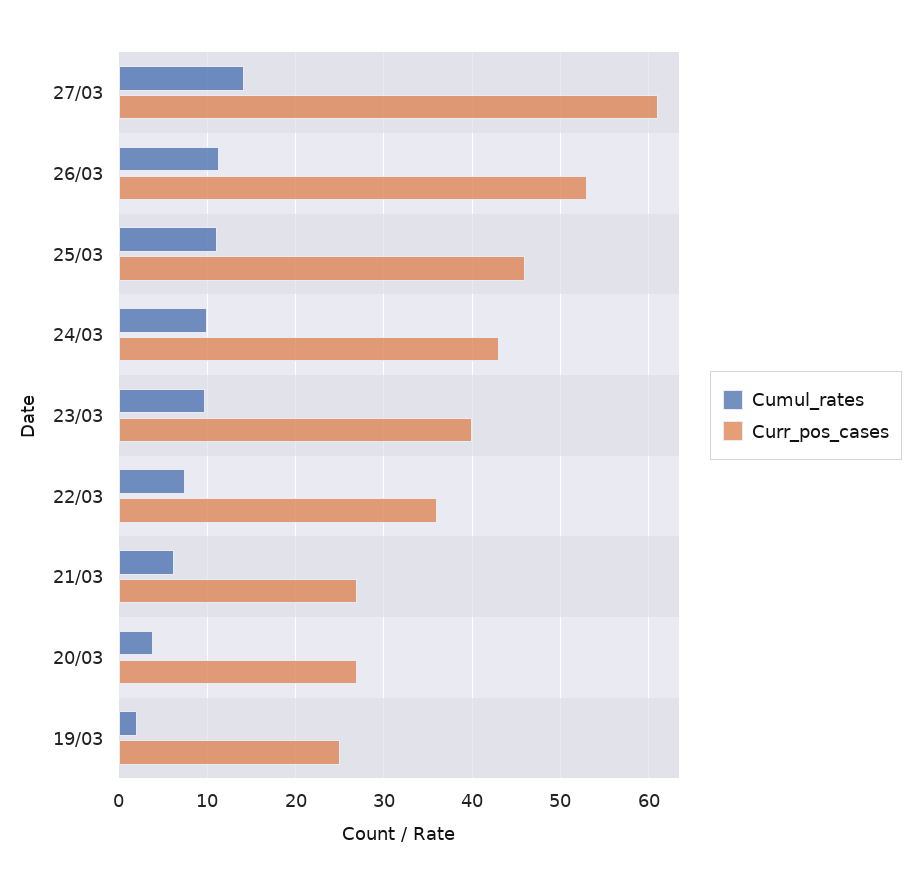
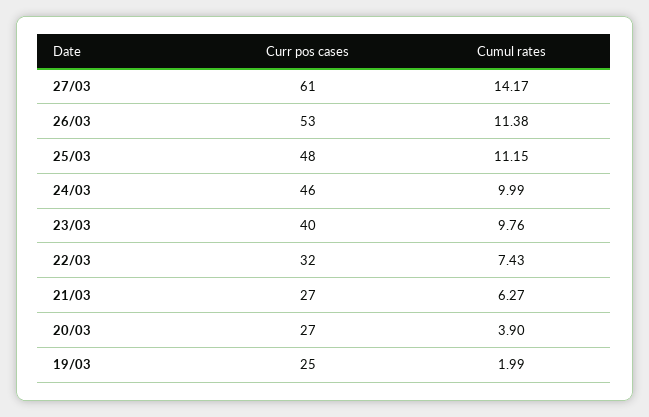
Curr_pos_cases, 25/03: 46 -> 48
Curr_pos_cases, 24/03: 43 -> 46
Curr_pos_cases, 22/03: 36 -> 32

